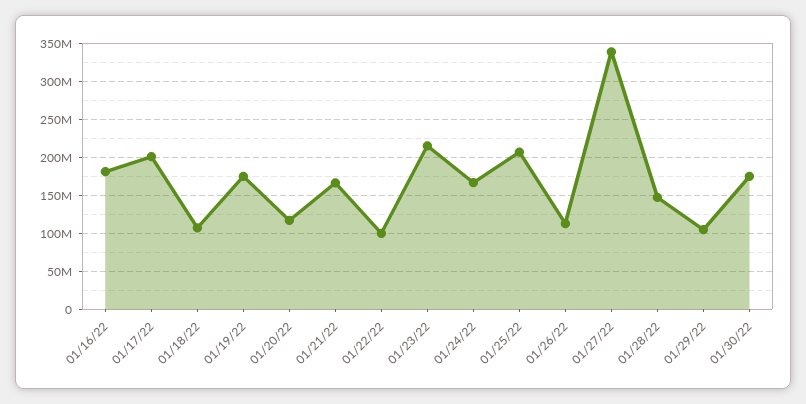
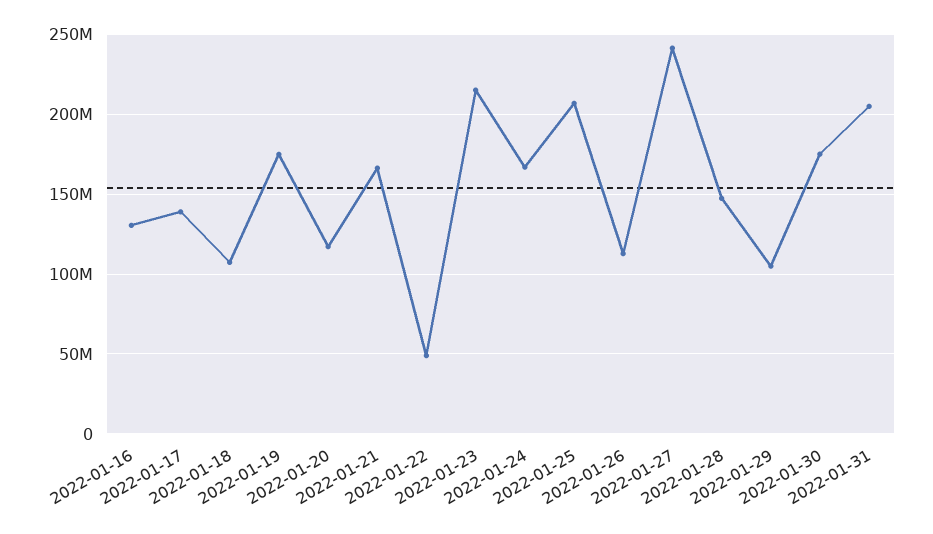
01/16/22: 180000000 -> 130000000
01/17/22: 200000000 -> 140000000
01/22/22: 100000000 -> 50000000
01/27/22: 340000000 -> 240000000
2022-01-31: none -> 205000000

